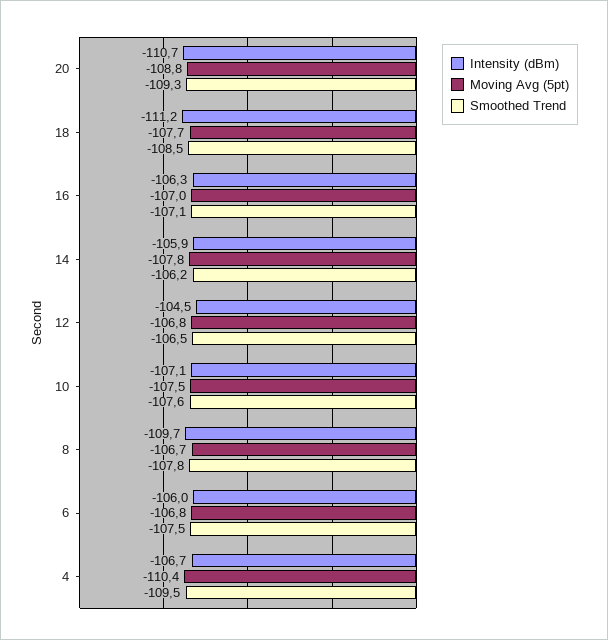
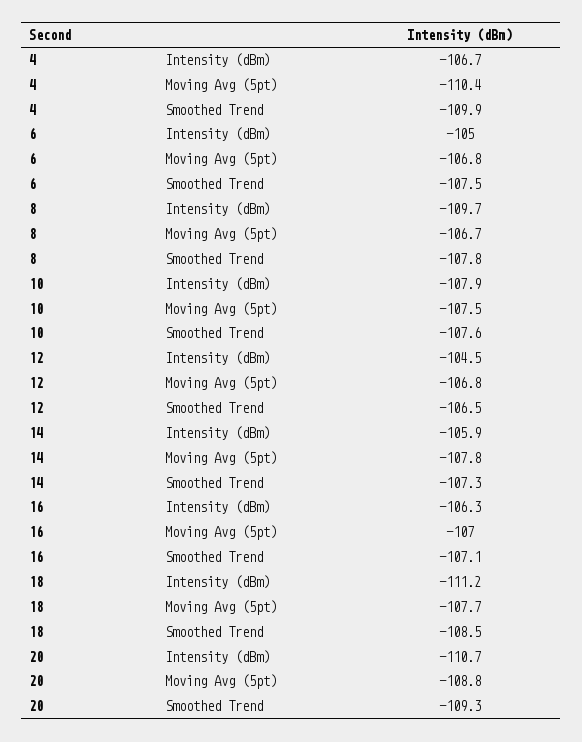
Smoothed Trend, 14: -106.2 -> -107.3
Intensity (dBm), 10: -107.1 -> -107.9
Intensity (dBm), 6: -106 -> -105
Smoothed Trend, 4: -109.5 -> -109.9

